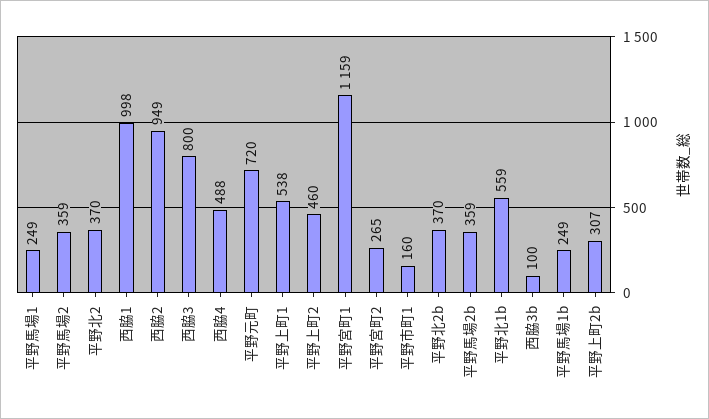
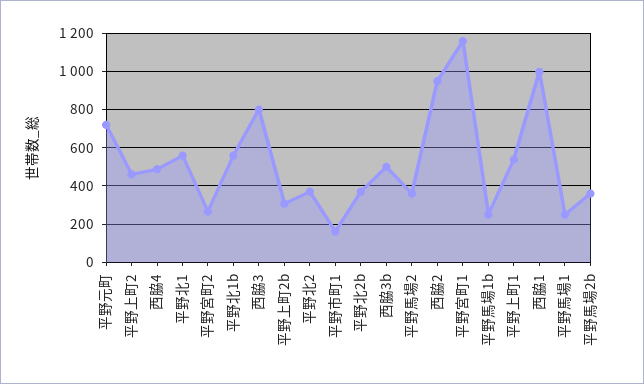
西脇3b: 100 -> 500
平野北1: none -> 550

